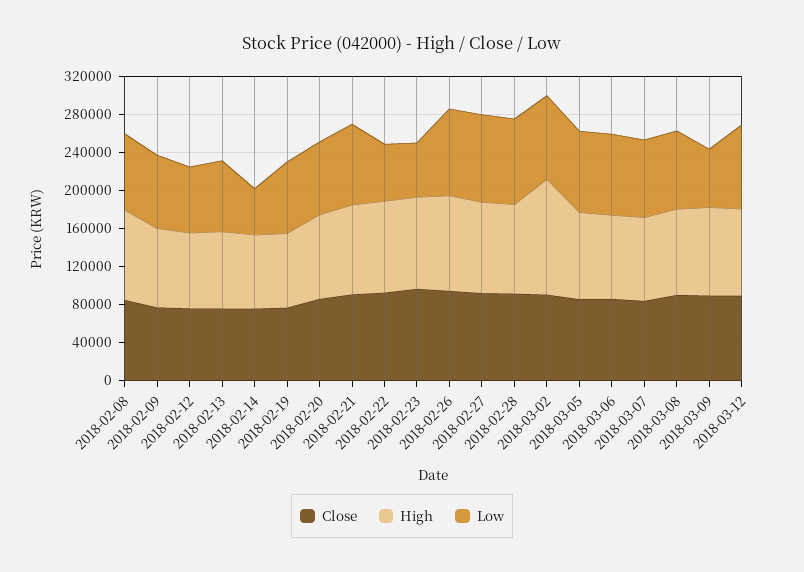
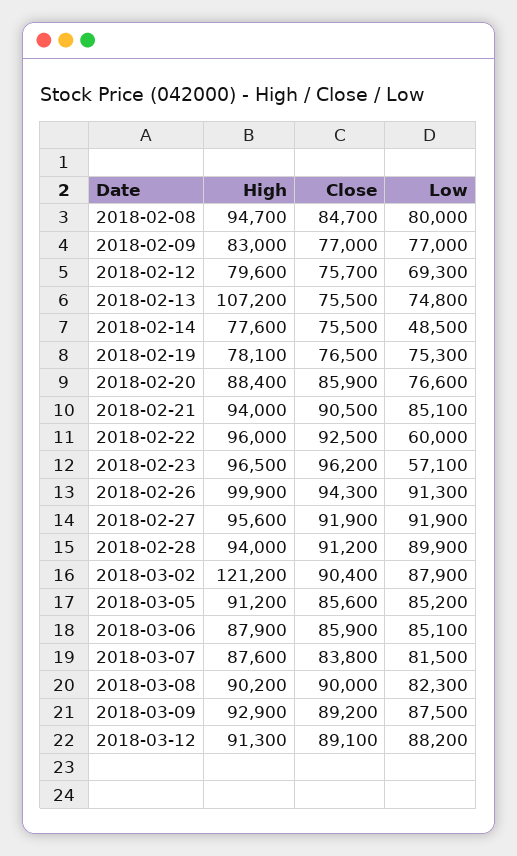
High, 2018-02-13: 80000 -> 107200
Low, 2018-03-09: 60000 -> 87500

